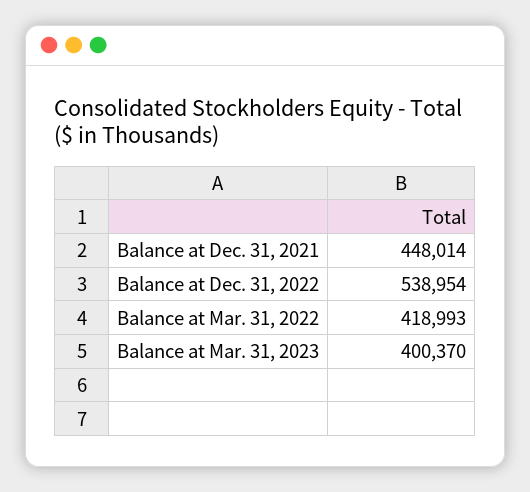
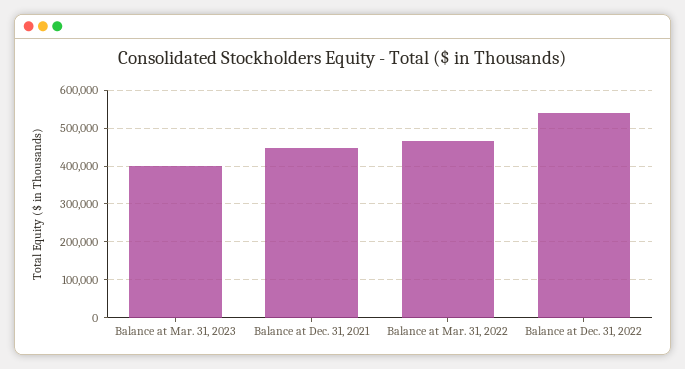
Balance at Mar. 31, 2022: 418993 -> 460000

